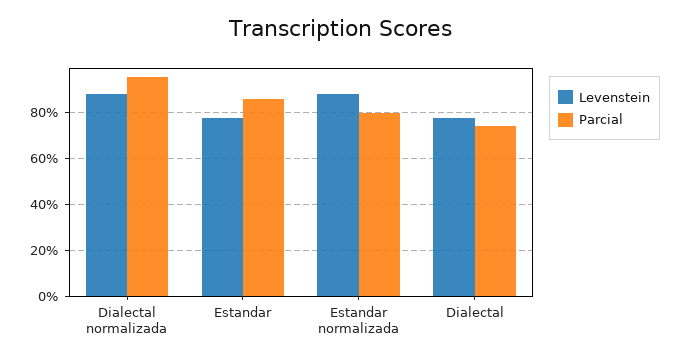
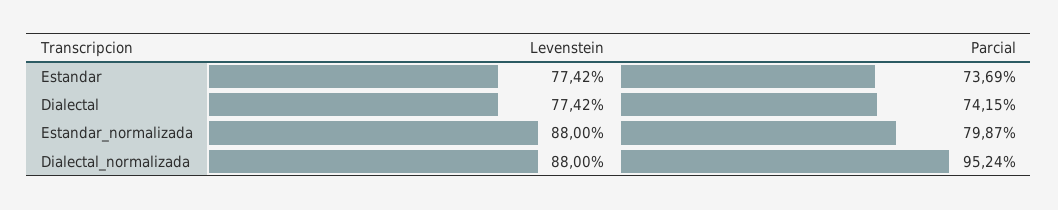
Parcial, Estandar: 85 -> 73.69

